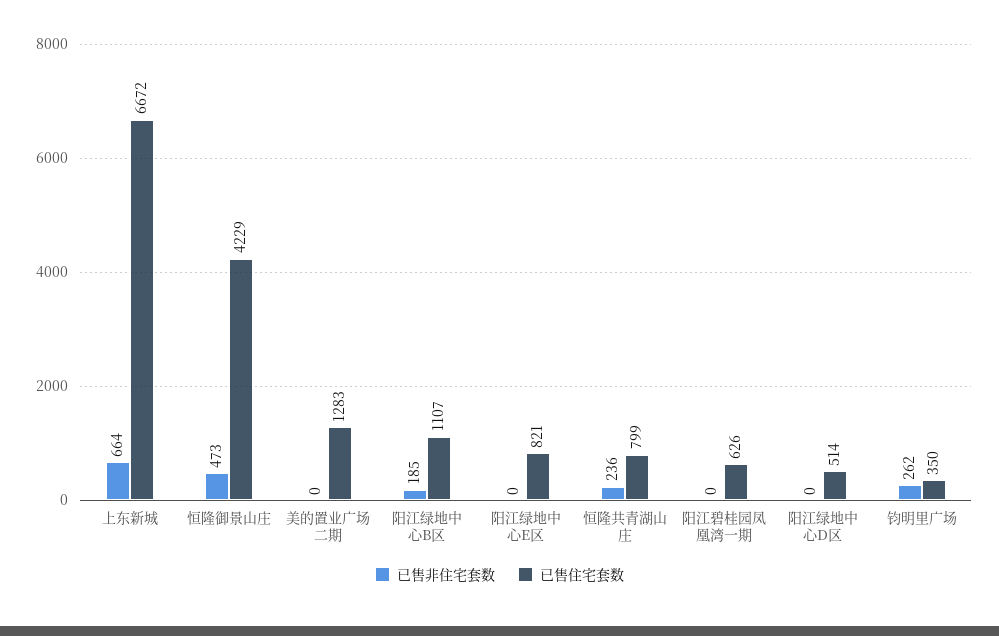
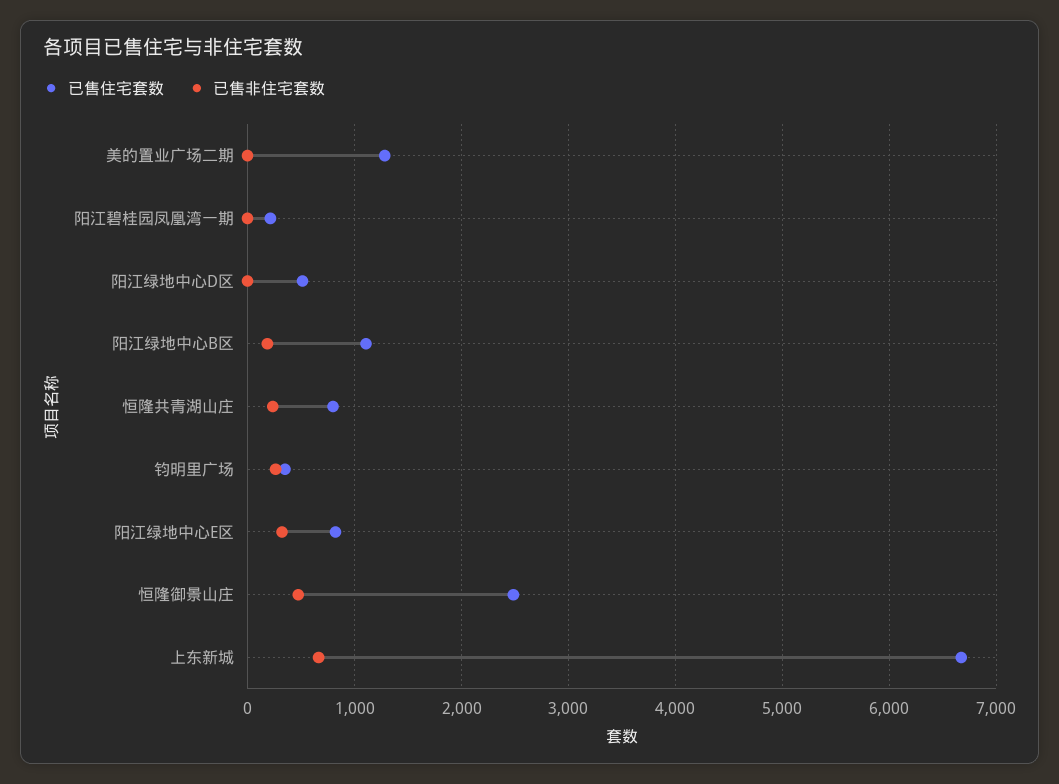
已售住宅套数, 恒隆御景山庄: 4229 -> 2500
已售非住宅套数, 阳江绿地中心E区: 0 -> 300
已售住宅套数, 阳江碧桂园凤凰湾一期: 626 -> 200

